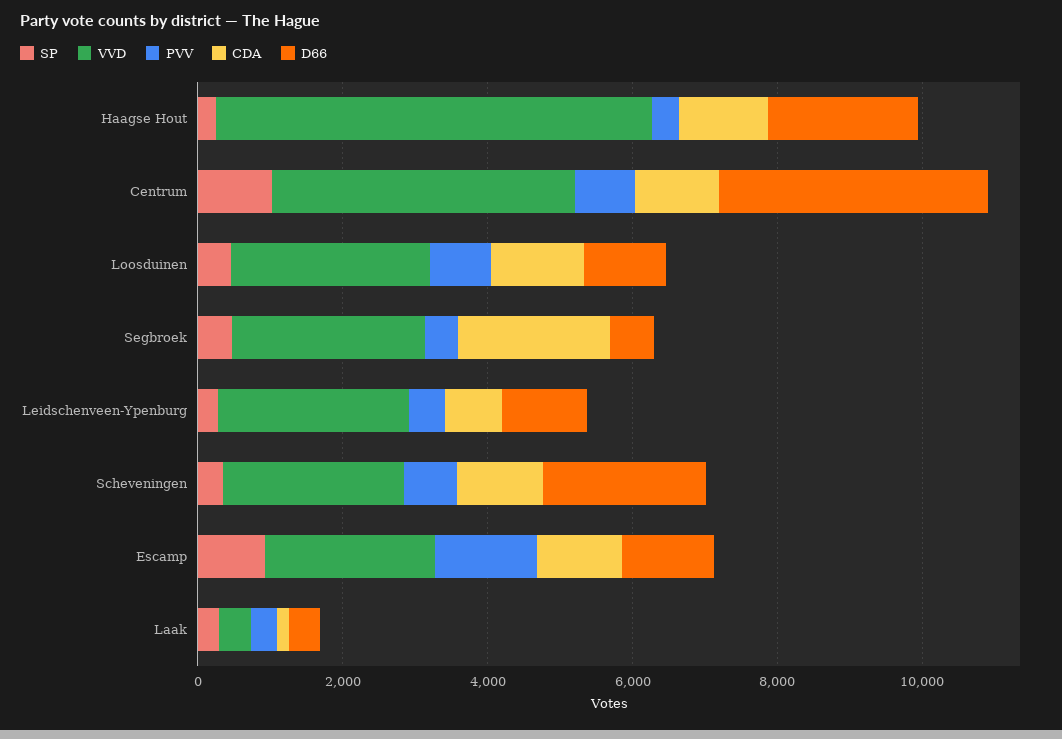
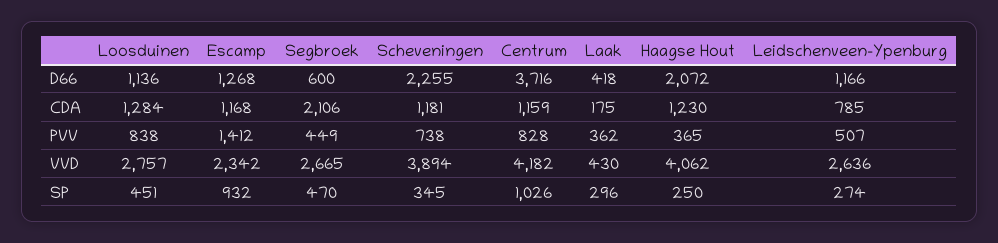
VVD, Haagse Hout: 6000 -> 4062
VVD, Scheveningen: 2500 -> 3894

